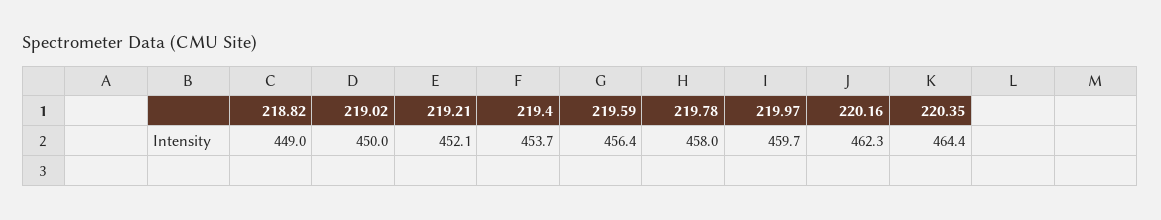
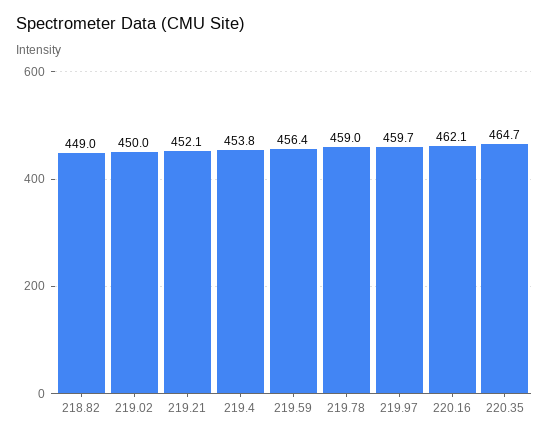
219.4: 453.7 -> 453.8
219.78: 458 -> 459
220.16: 462.3 -> 462.1
220.35: 464.4 -> 464.7

